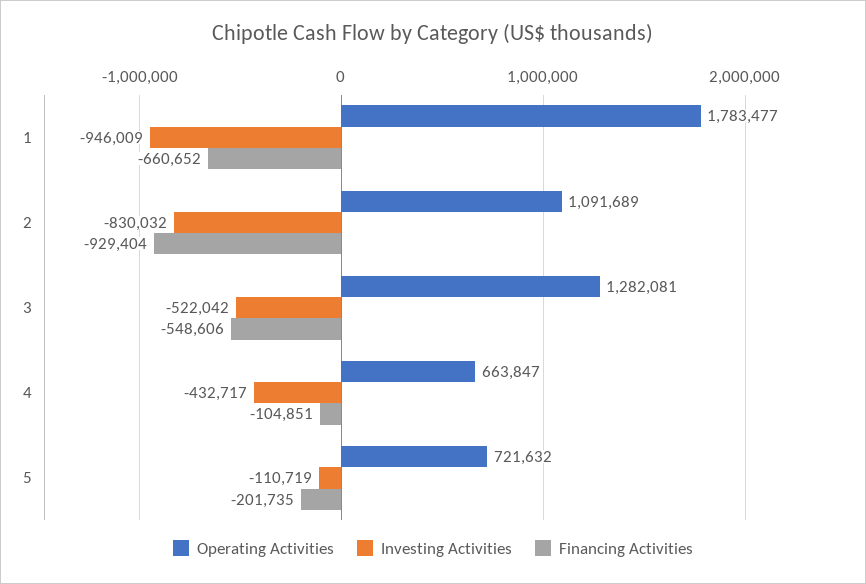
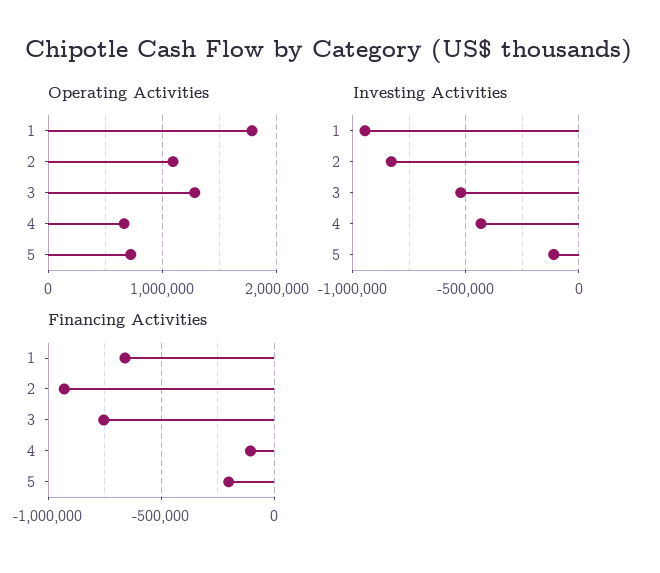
Financing Activities, 3: -548606 -> -750000

